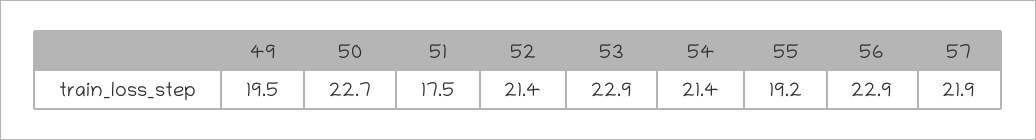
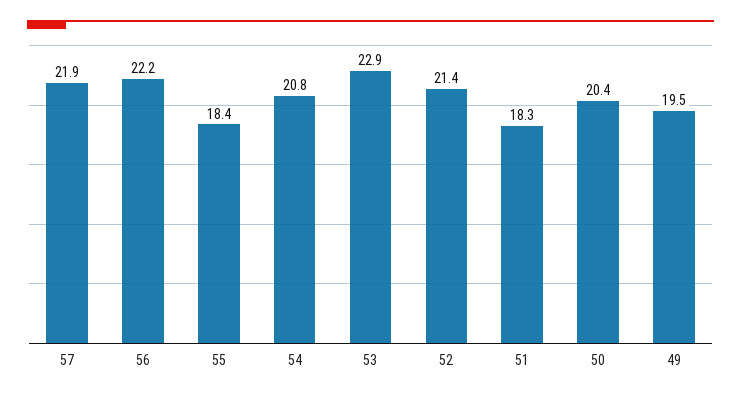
50: 22.7 -> 20.4
51: 17.5 -> 18.3
54: 21.4 -> 20.8
55: 19.2 -> 18.4
56: 22.9 -> 22.2

